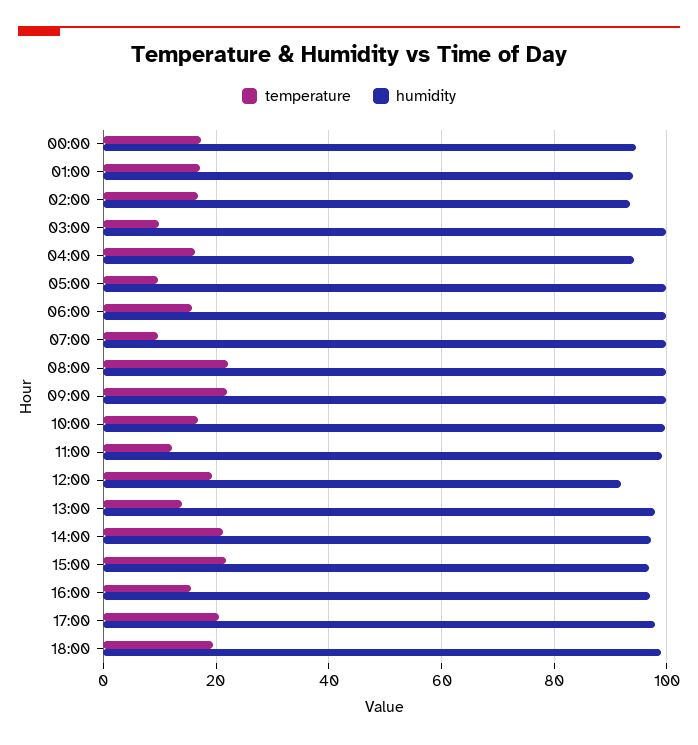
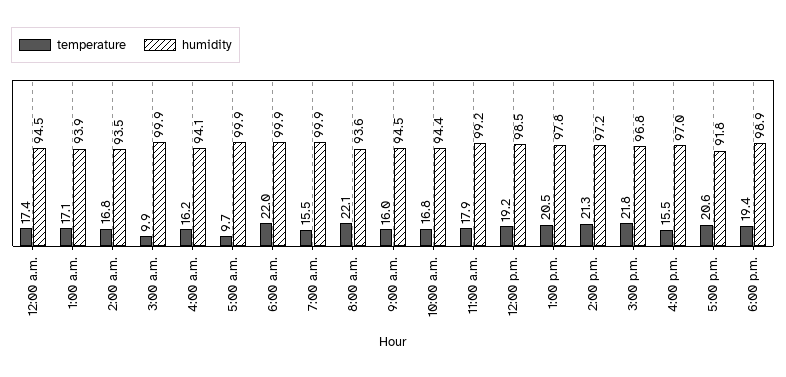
temperature, 06:00: 16 -> 22
temperature, 07:00: 10 -> 15.5
humidity, 08:00: 100 -> 93.6
temperature, 09:00: 22 -> 16
humidity, 09:00: 100 -> 94.5
humidity, 10:00: 100 -> 94.4
temperature, 11:00: 12 -> 17.9
humidity, 12:00: 92 -> 98.5
temperature, 13:00: 14 -> 20.5
humidity, 17:00: 98 -> 91.8

